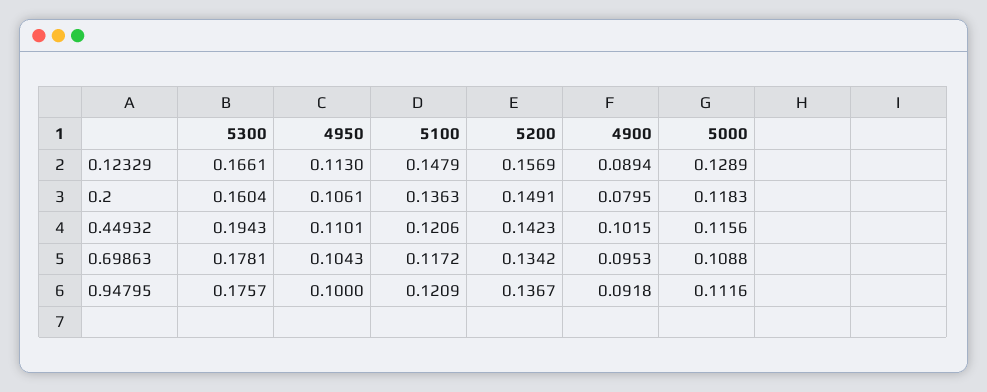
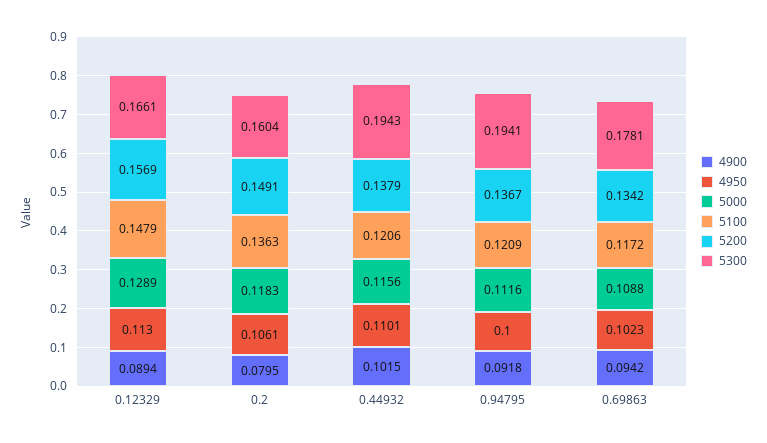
5200, 0.44932: 0.1423 -> 0.1379
4950, 0.69863: 0.1043 -> 0.1023
4900, 0.69863: 0.0953 -> 0.0942
5300, 0.94795: 0.1757 -> 0.1941

